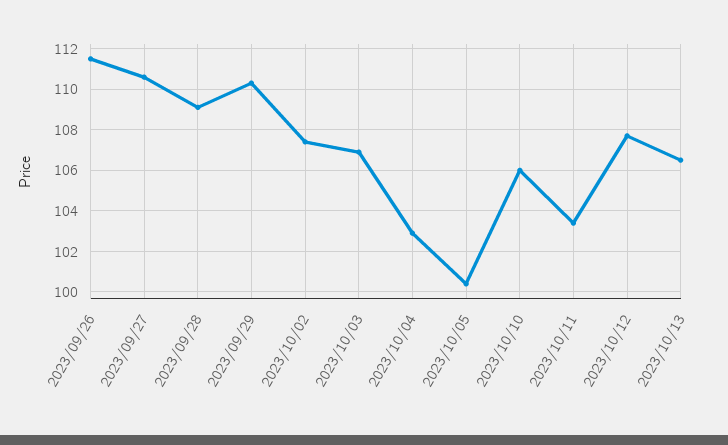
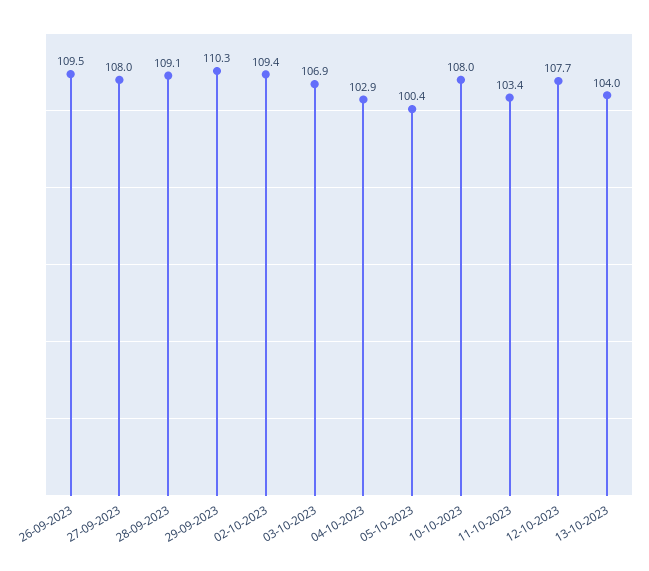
2023/09/26: 111.5 -> 109.5
2023/09/27: 110.5 -> 108
2023/10/02: 107.5 -> 109.4
2023/10/10: 106 -> 108
2023/10/13: 106.5 -> 104

